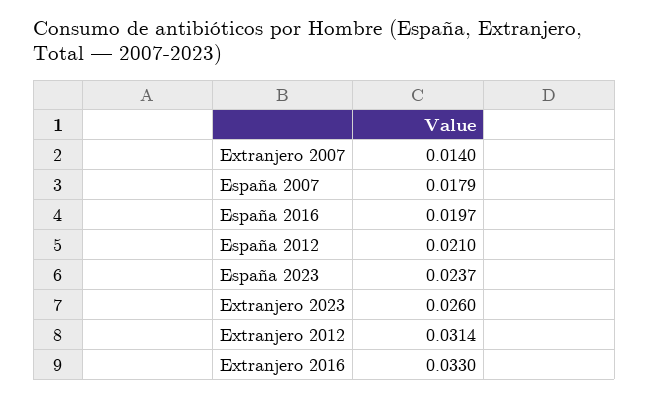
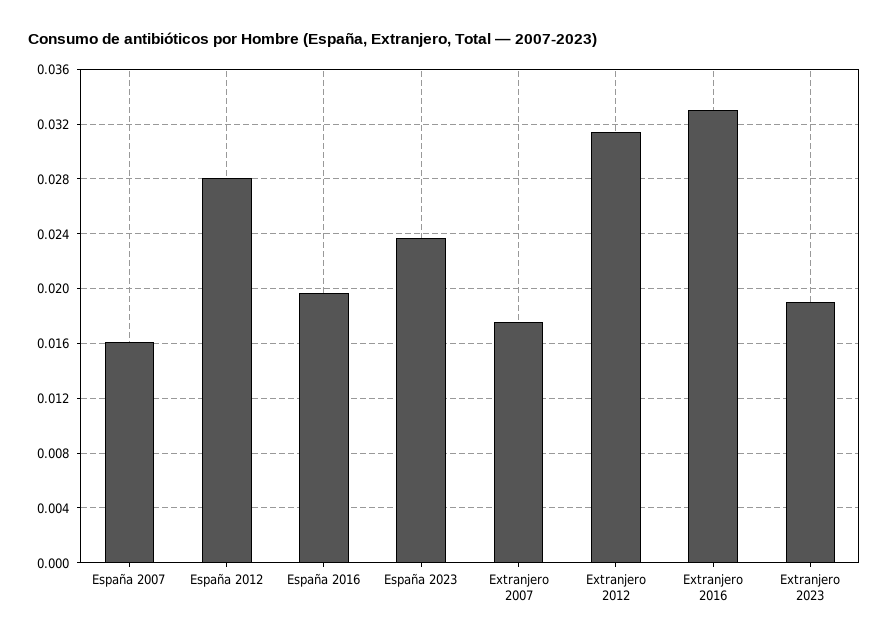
Extranjero 2007: 0.014 -> 0.0175
España 2007: 0.0179 -> 0.016
España 2012: 0.021 -> 0.028
Extranjero 2023: 0.026 -> 0.019

